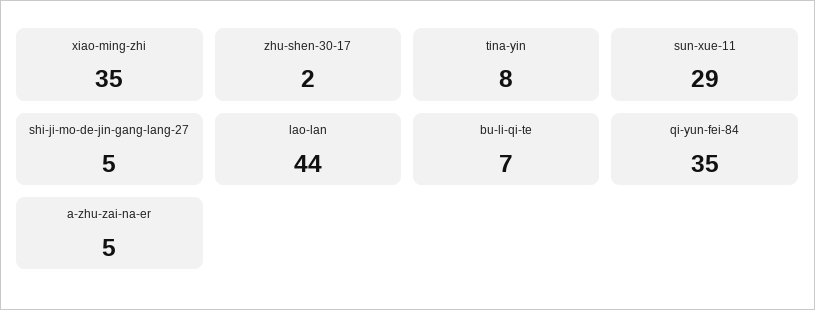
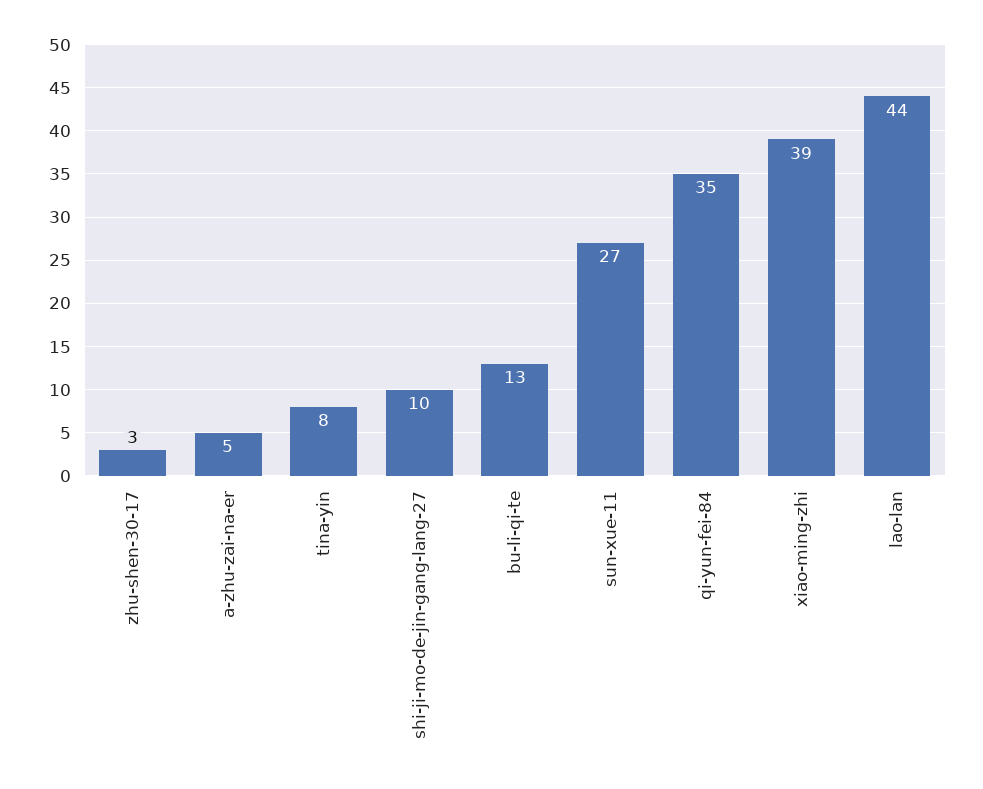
xiao-ming-zhi: 35 -> 39
zhu-shen-30-17: 2 -> 3
sun-xue-11: 29 -> 27
shi-ji-mo-de-jin-gang-lang-27: 5 -> 10
bu-li-qi-te: 7 -> 13

